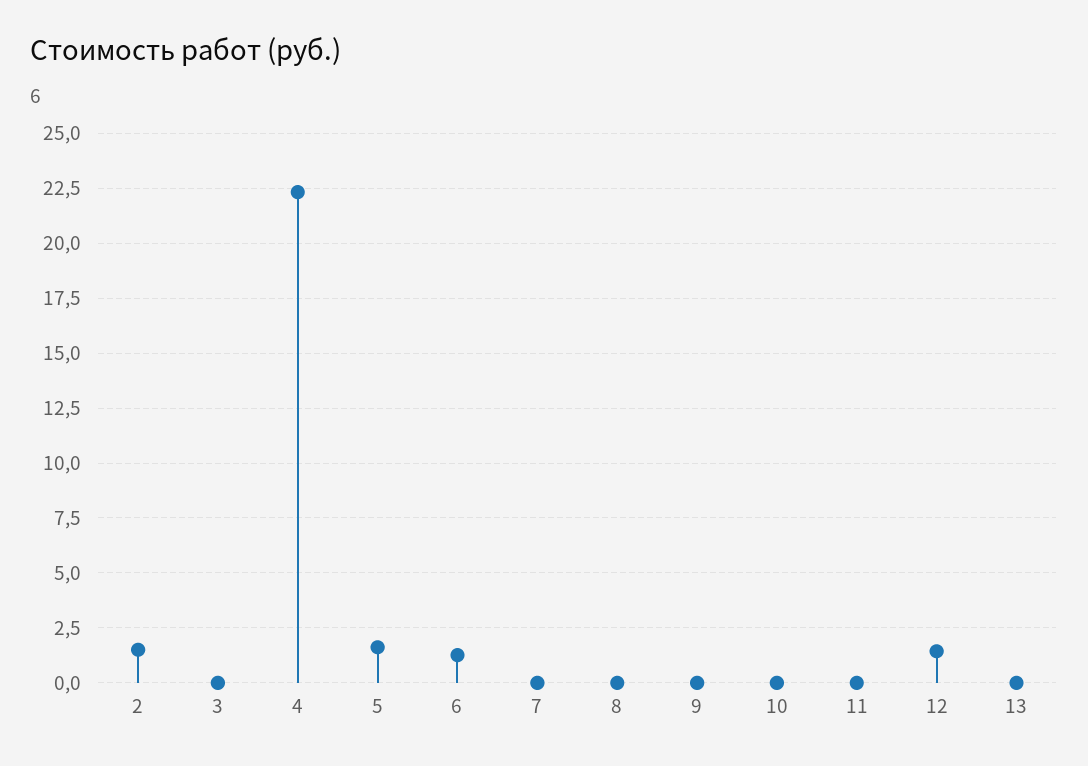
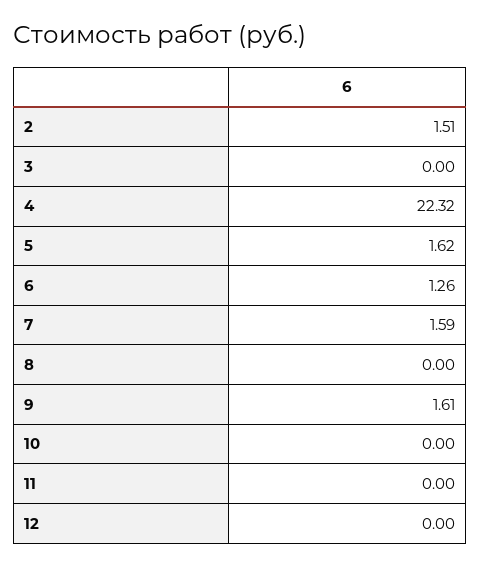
7: 0 -> 1.59
9: 0 -> 1.61
12: 1.5 -> 0
13: 0 -> none

